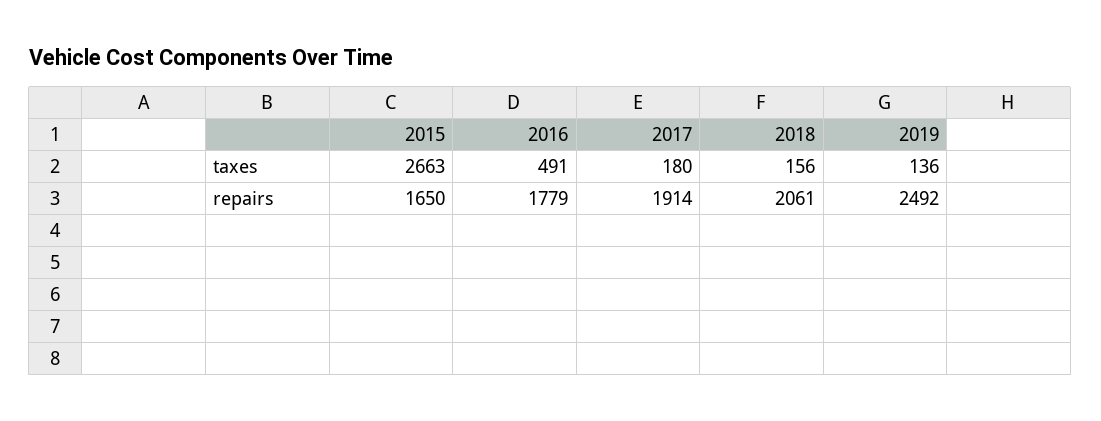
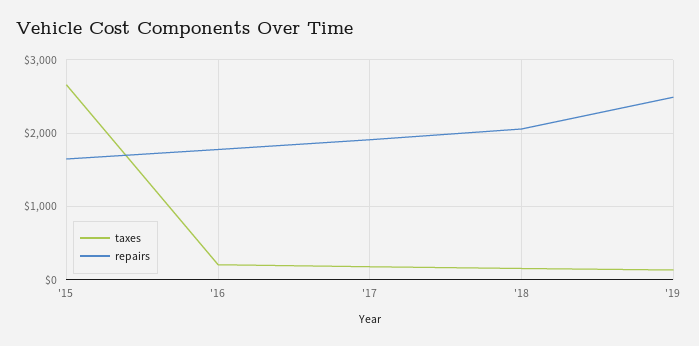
taxes, 2016: 491 -> 200

